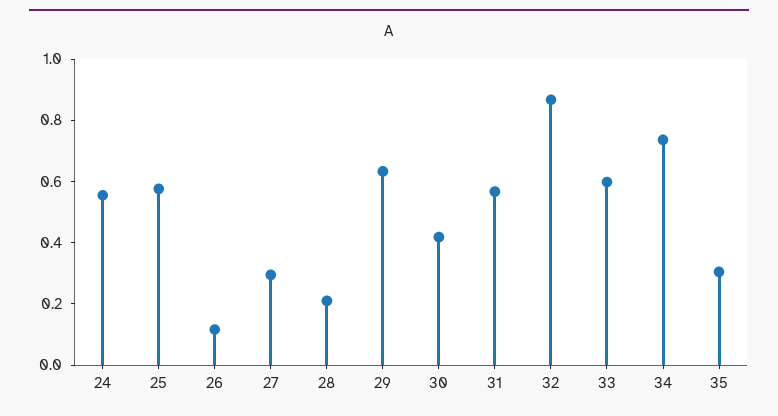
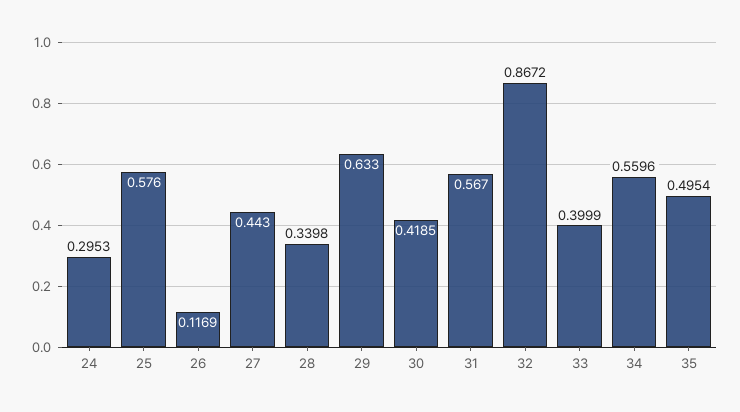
24: 0.55 -> 0.2953
27: 0.3 -> 0.443
28: 0.2 -> 0.3398
33: 0.6 -> 0.3999
34: 0.75 -> 0.5596
35: 0.3 -> 0.4954

